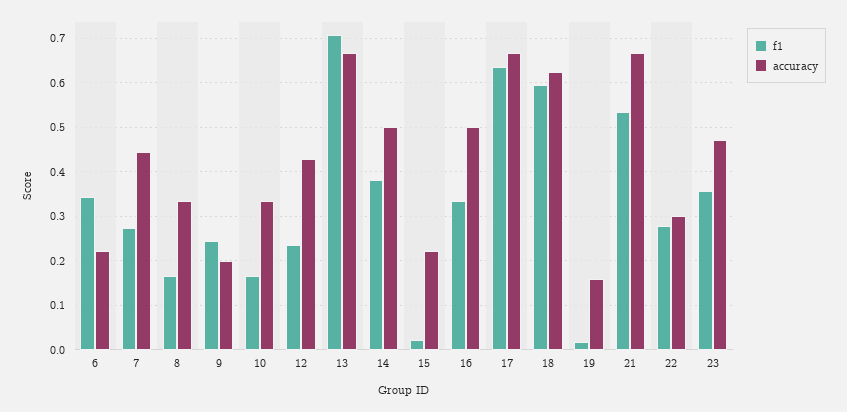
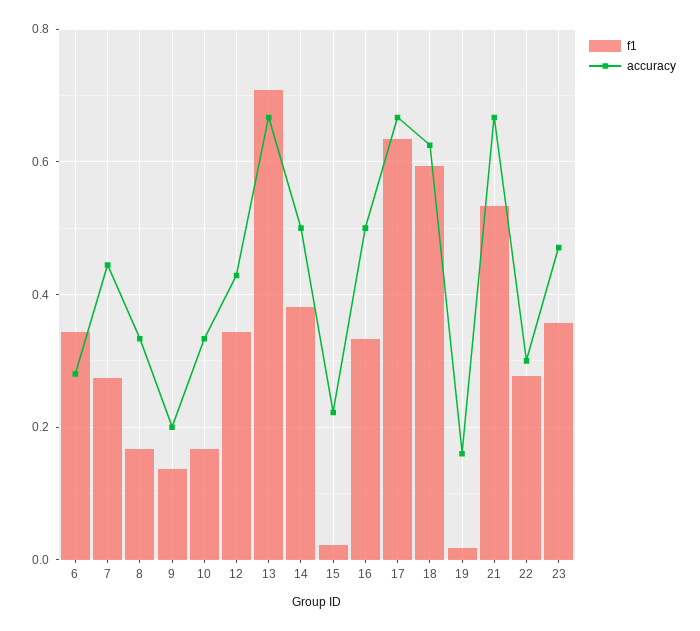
accuracy, 6: 0.22 -> 0.28
f1, 9: 0.24 -> 0.14
f1, 12: 0.24 -> 0.34

